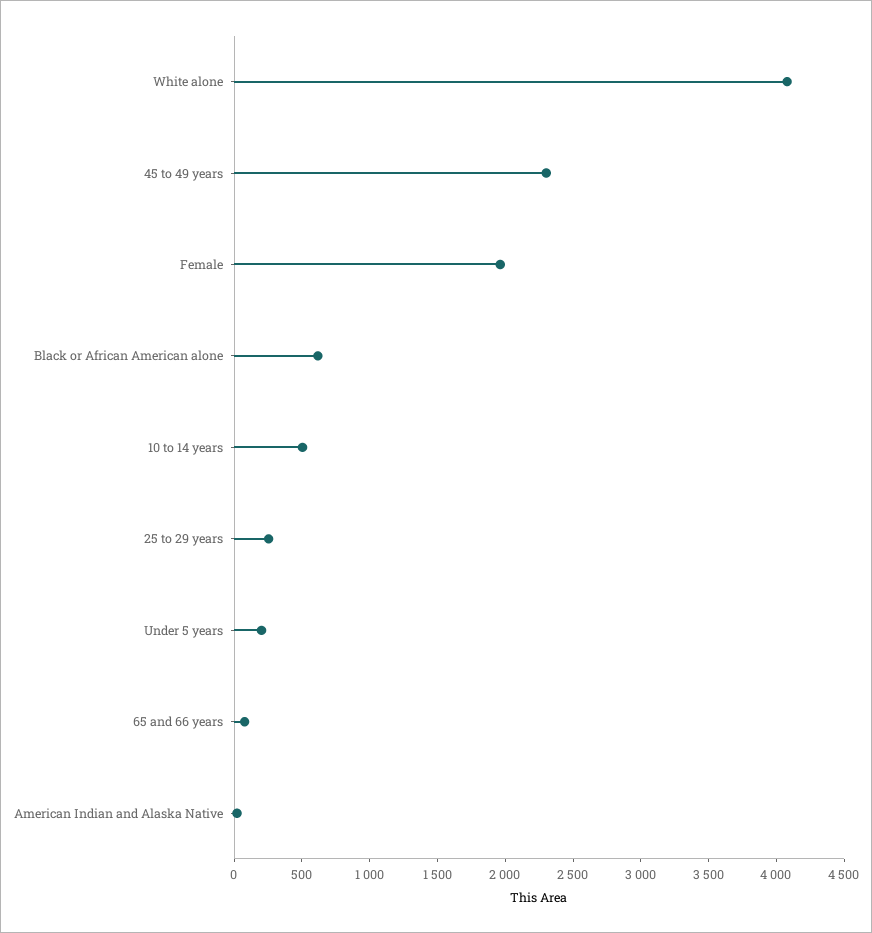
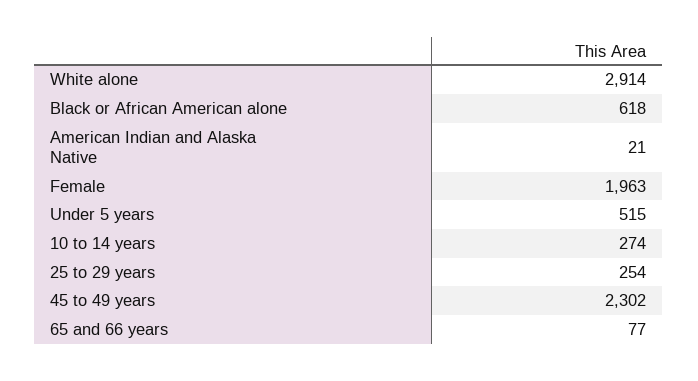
White alone: 4100 -> 2914
10 to 14 years: 500 -> 274
Under 5 years: 200 -> 515

